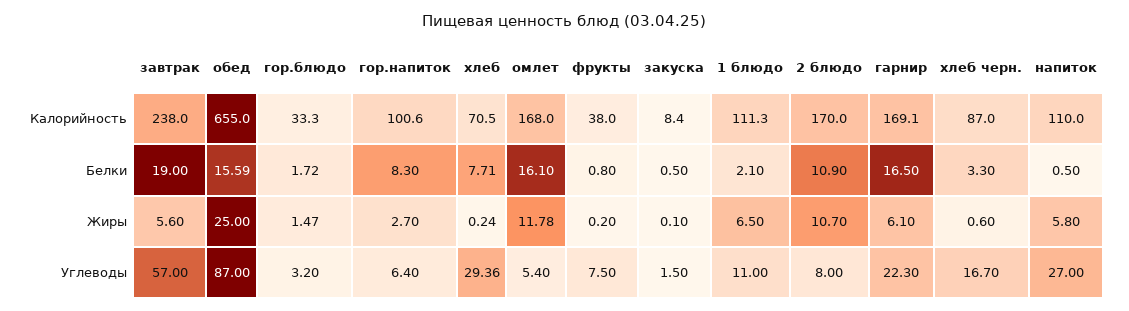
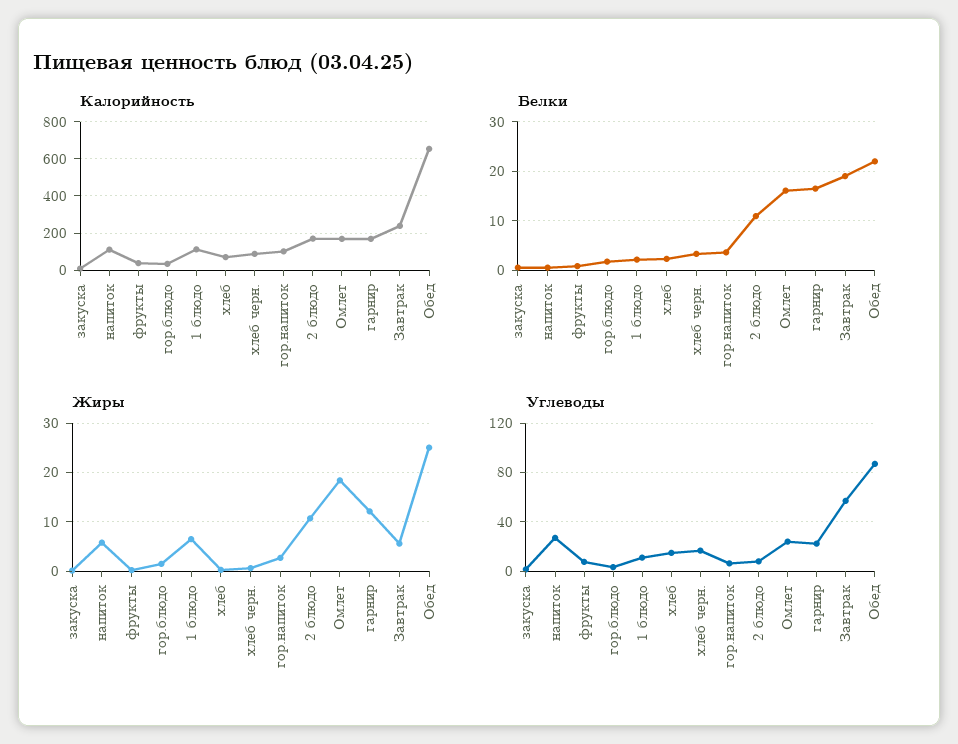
Белки, обед: 15.59 -> 22
Белки, гор.напиток: 8.3 -> 4
Белки, хлеб: 7.71 -> 2
Жиры, омлет: 11.78 -> 18
Жиры, гарнир: 6.1 -> 12
Углеводы, хлеб: 29.36 -> 15
Углеводы, омлет: 5.4 -> 25

